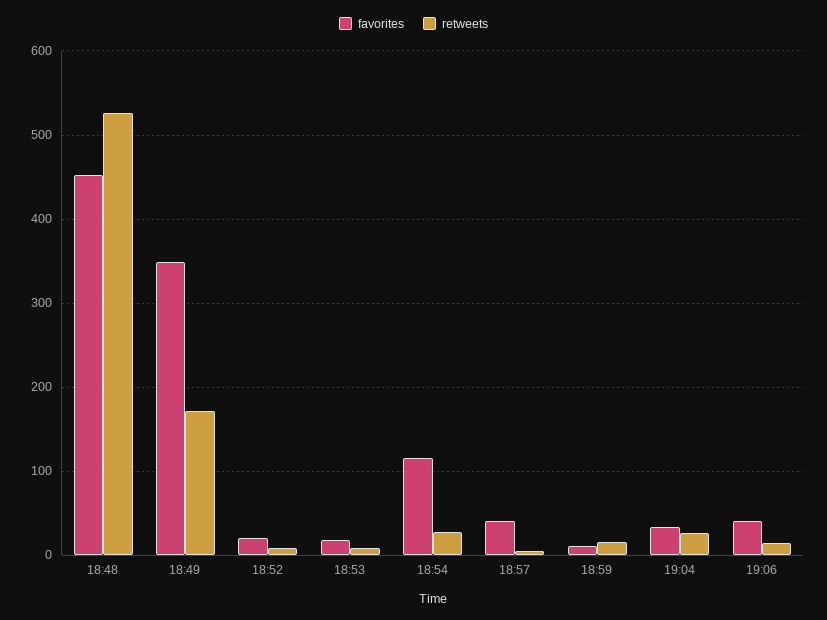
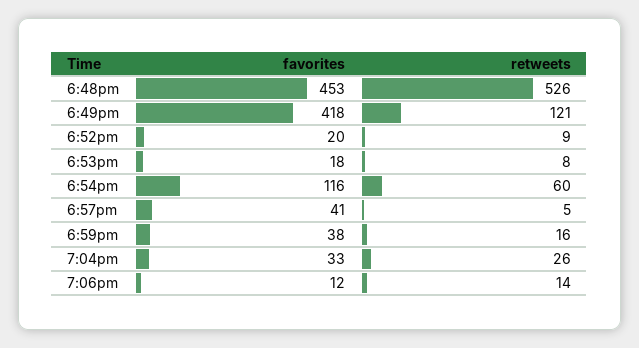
favorites, 18:49: 350 -> 418
retweets, 18:49: 170 -> 121
retweets, 18:54: 30 -> 60
favorites, 18:59: 10 -> 38
favorites, 19:06: 40 -> 12

